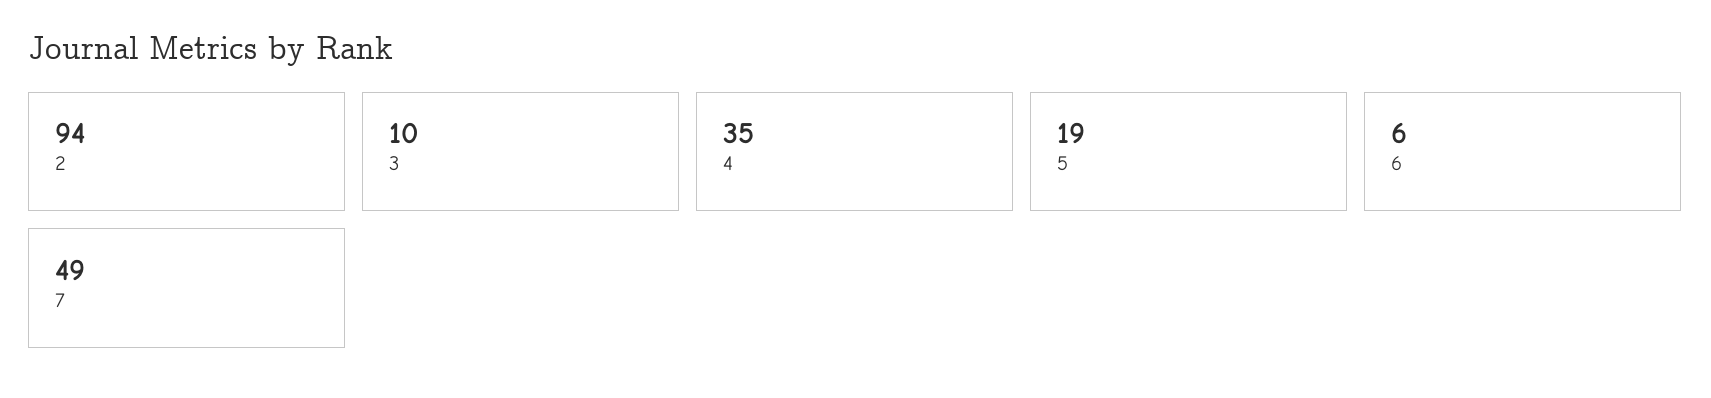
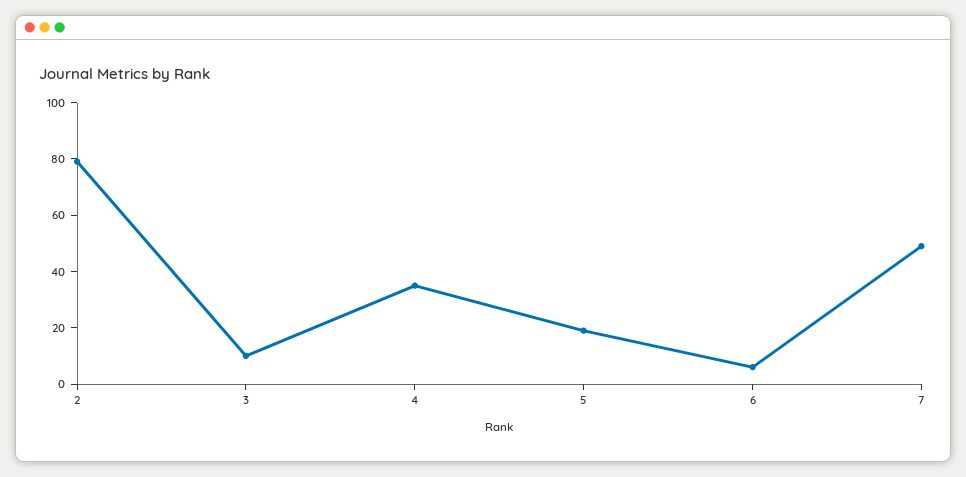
2: 94 -> 80

